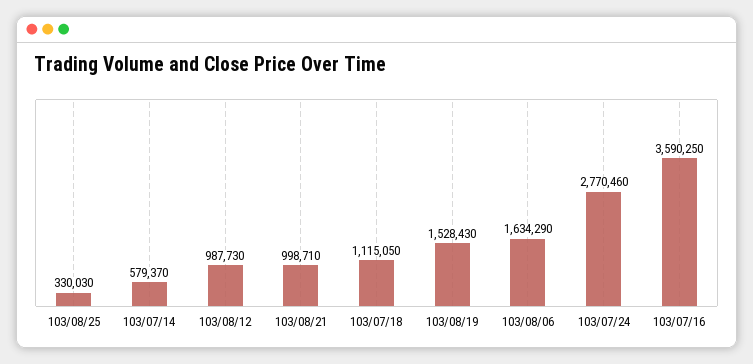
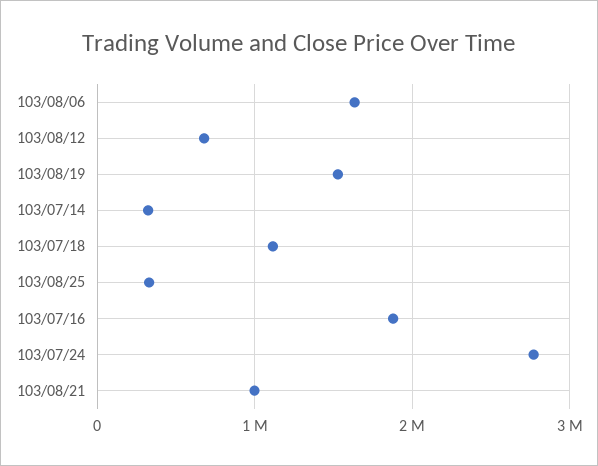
103/07/14: 579370 -> 300000
103/08/12: 987730 -> 700000
103/07/16: 3590250 -> 1900000

